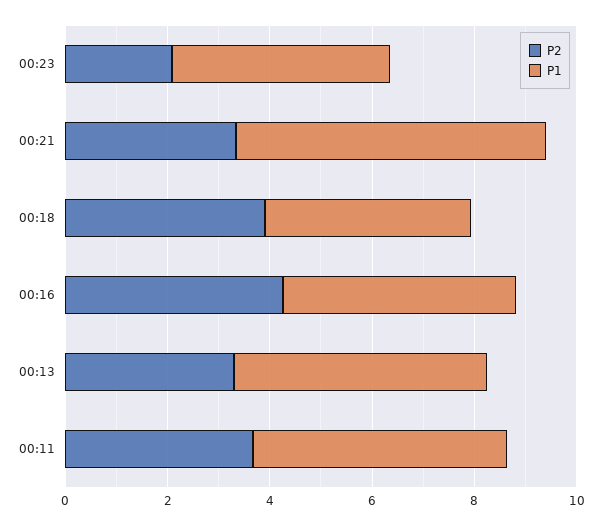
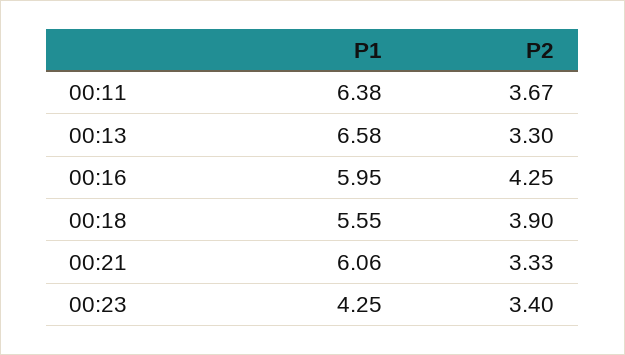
P2, 00:23: 2 -> 3.4
P1, 00:18: 4 -> 5.55
P1, 00:16: 4.5 -> 5.95
P1, 00:13: 5 -> 6.58
P1, 00:11: 5 -> 6.38

